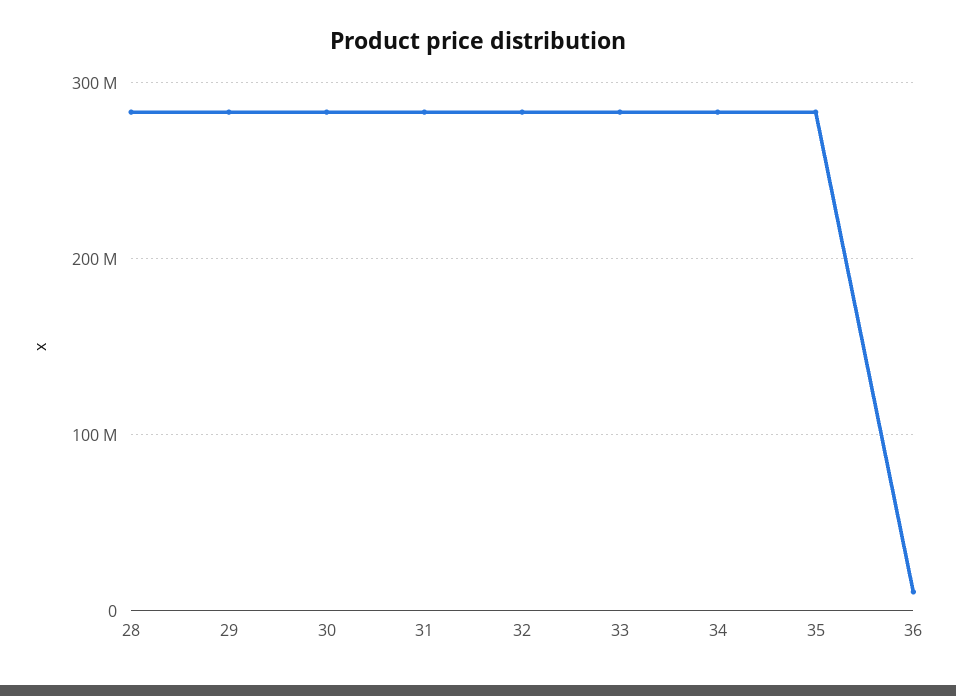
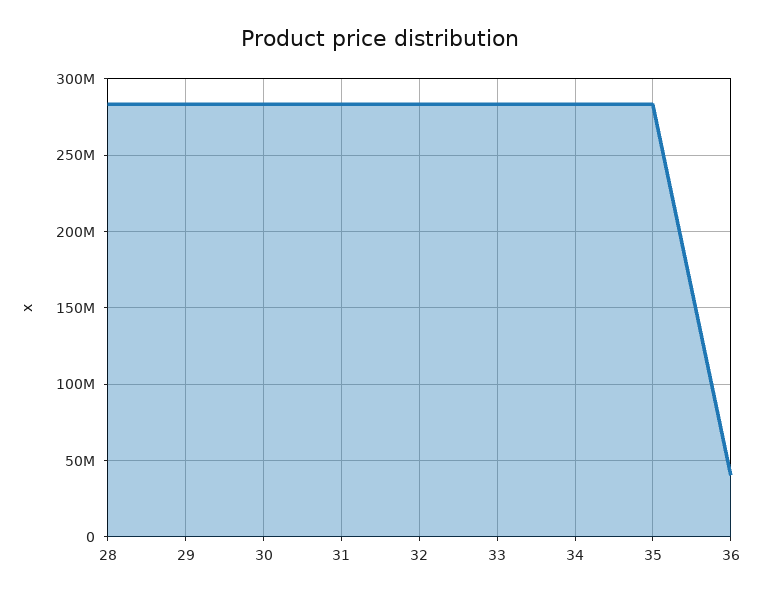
36: 10000000 -> 40000000

